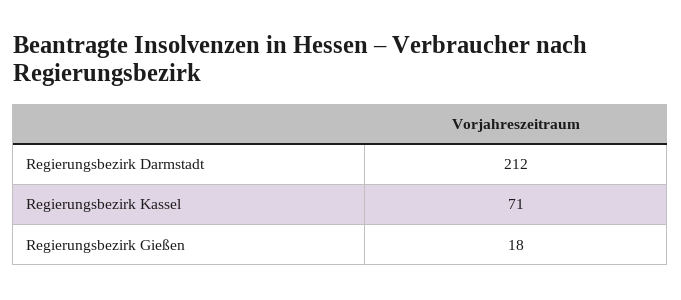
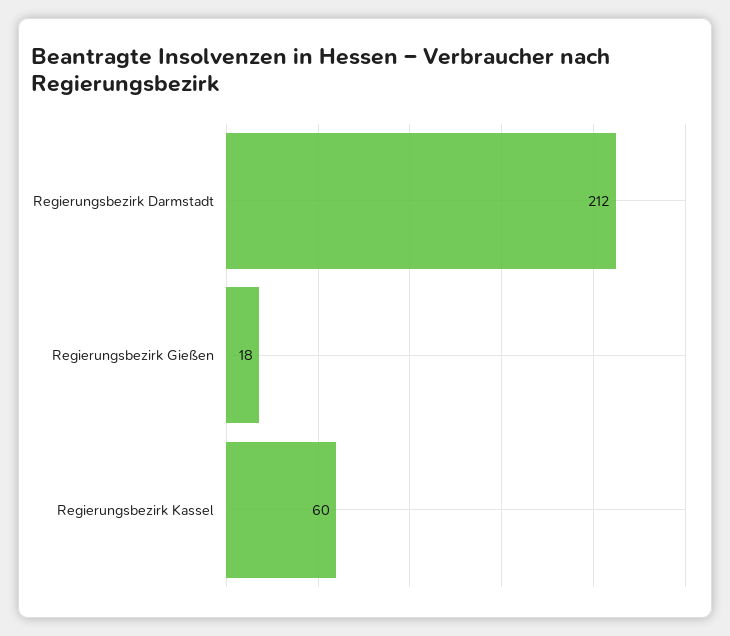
Regierungsbezirk Kassel: 71 -> 60

